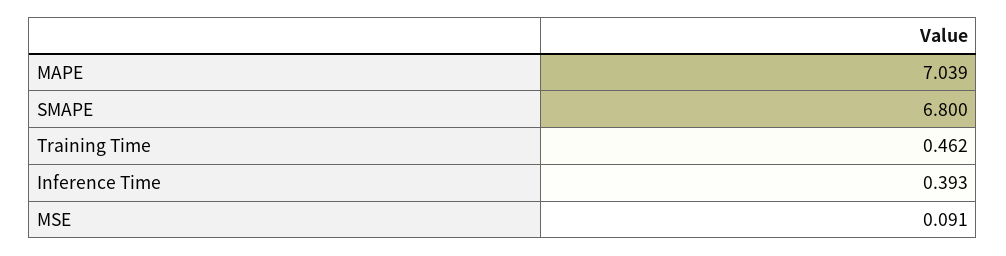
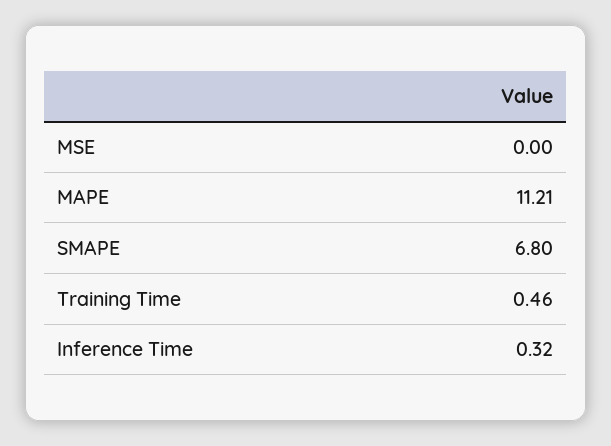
MAPE: 7.039 -> 11.21
Inference Time: 0.393 -> 0.32
MSE: 0.091 -> 0

